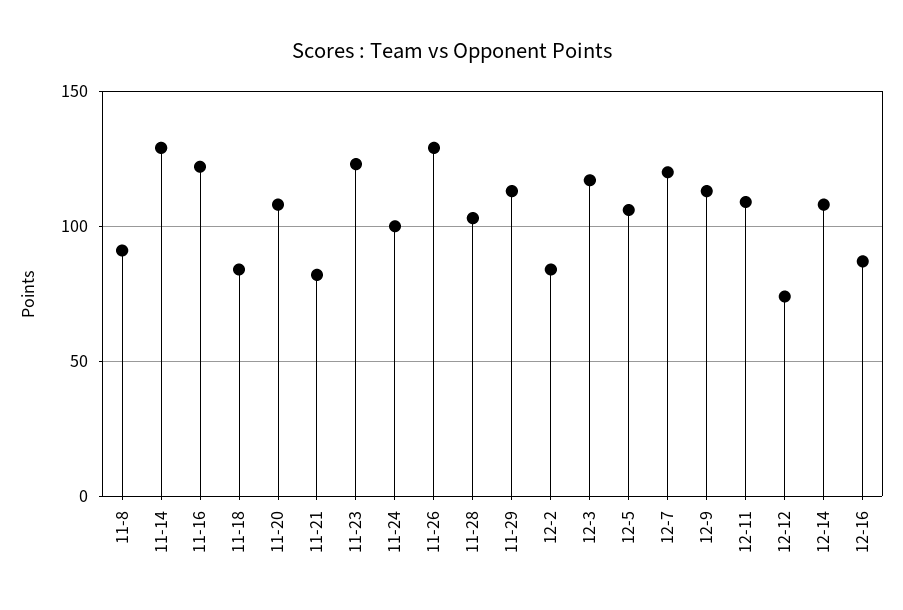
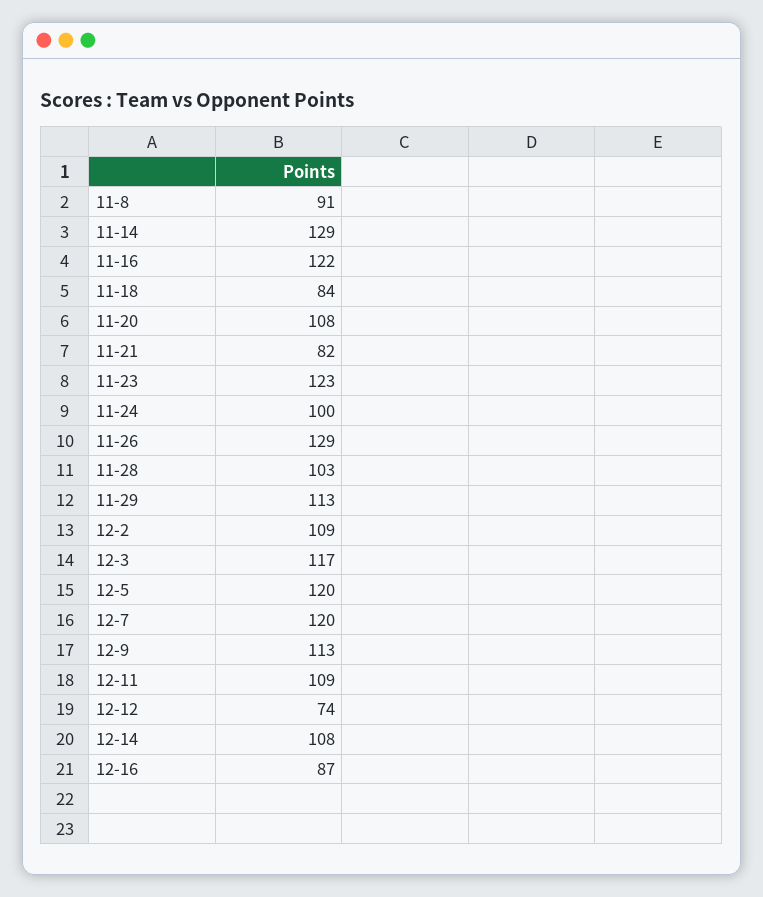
12-2: 85 -> 109
12-5: 105 -> 120

